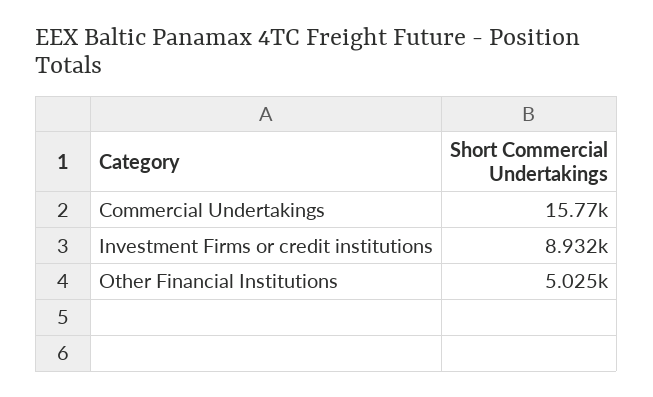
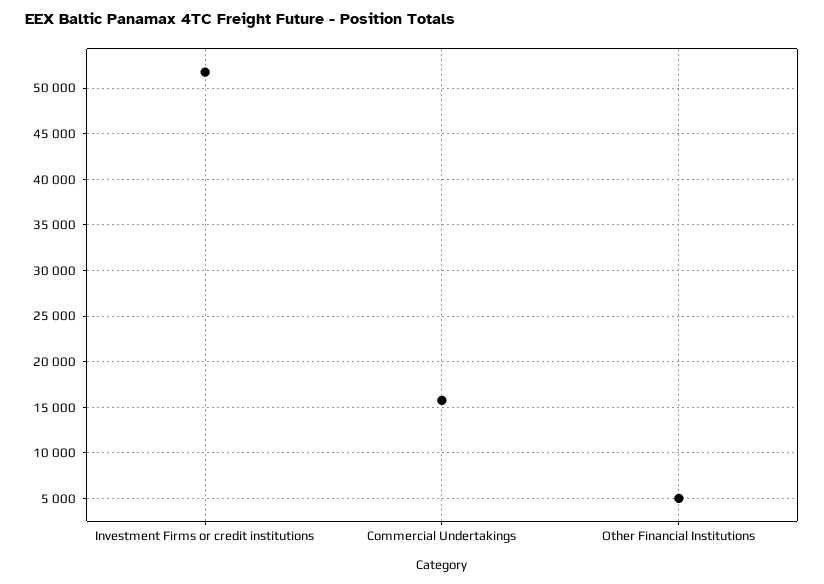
Investment Firms or credit institutions: 8932 -> 52000

